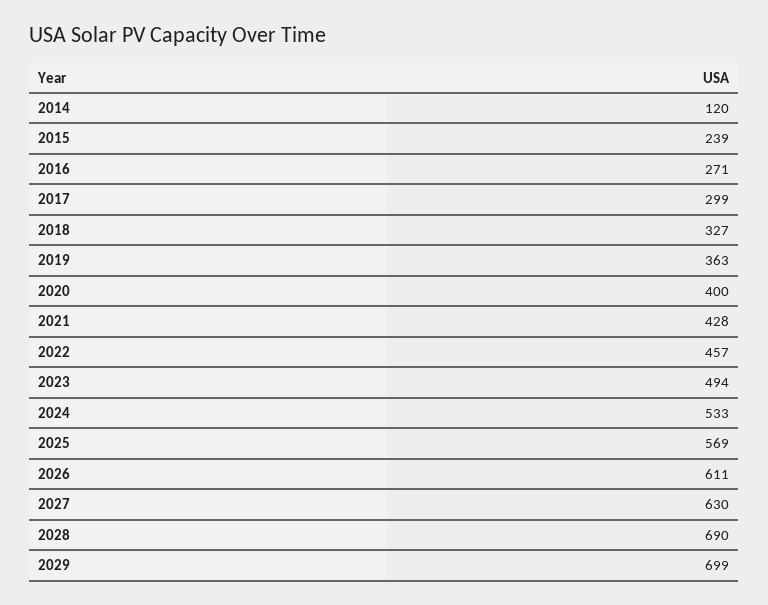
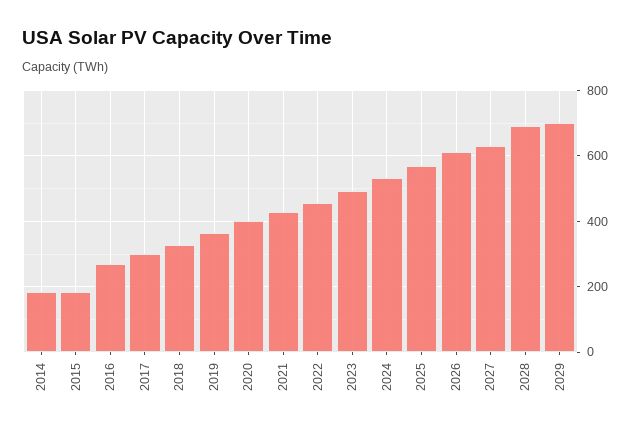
2014: 120 -> 180
2015: 239 -> 180

